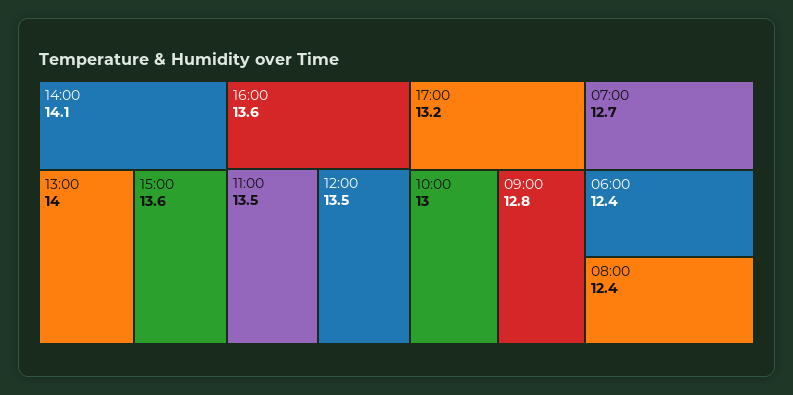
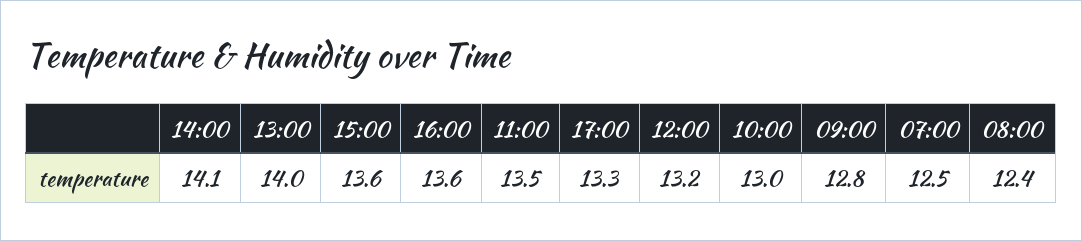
12:00: 13.5 -> 13.2
17:00: 13.2 -> 13.3
07:00: 12.7 -> 12.5
06:00: 12.4 -> none

